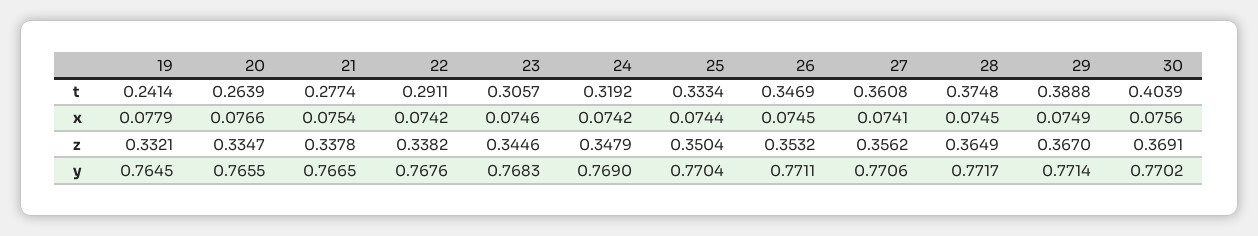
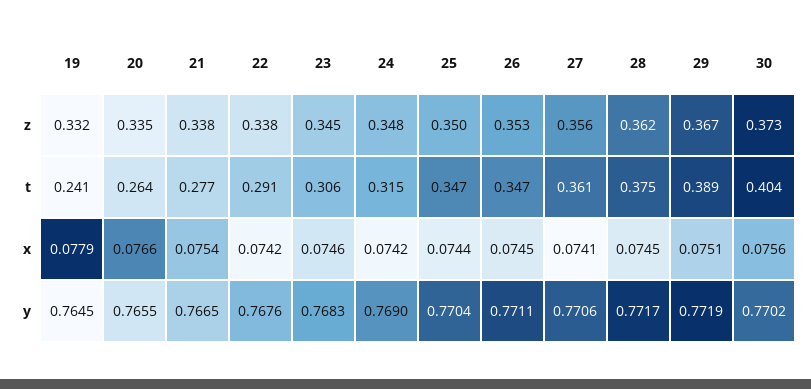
24, t: 0.3192 -> 0.315
25, t: 0.3334 -> 0.347
29, x: 0.0749 -> 0.0751
28, z: 0.3649 -> 0.362
30, z: 0.3691 -> 0.373
29, y: 0.7714 -> 0.7719

